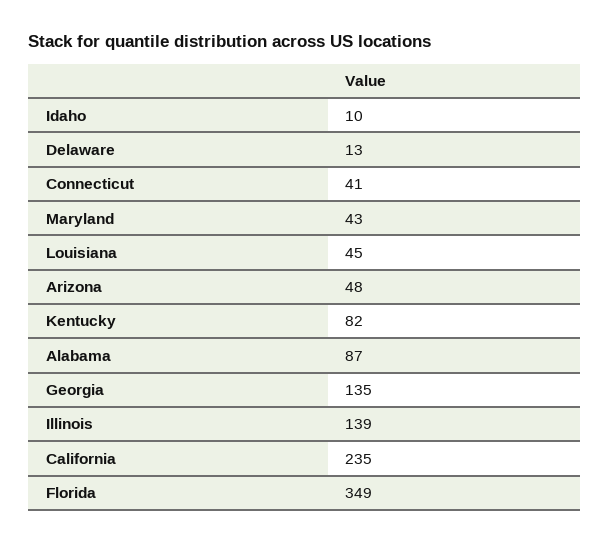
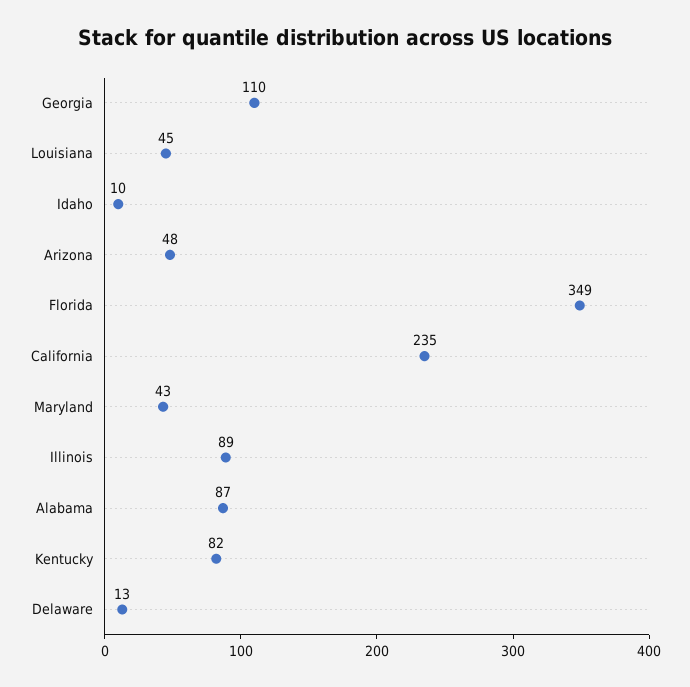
Connecticut: 41 -> none
Georgia: 135 -> 110
Illinois: 139 -> 89

